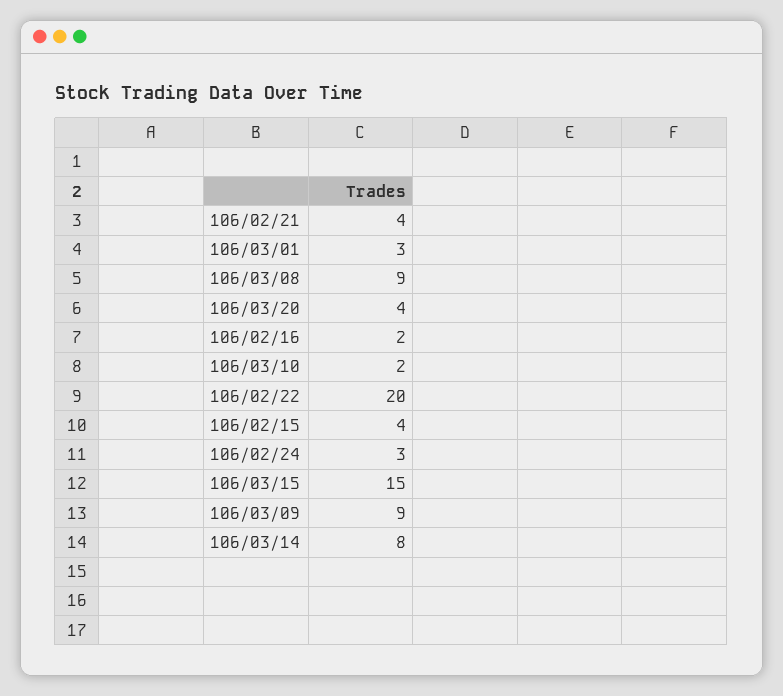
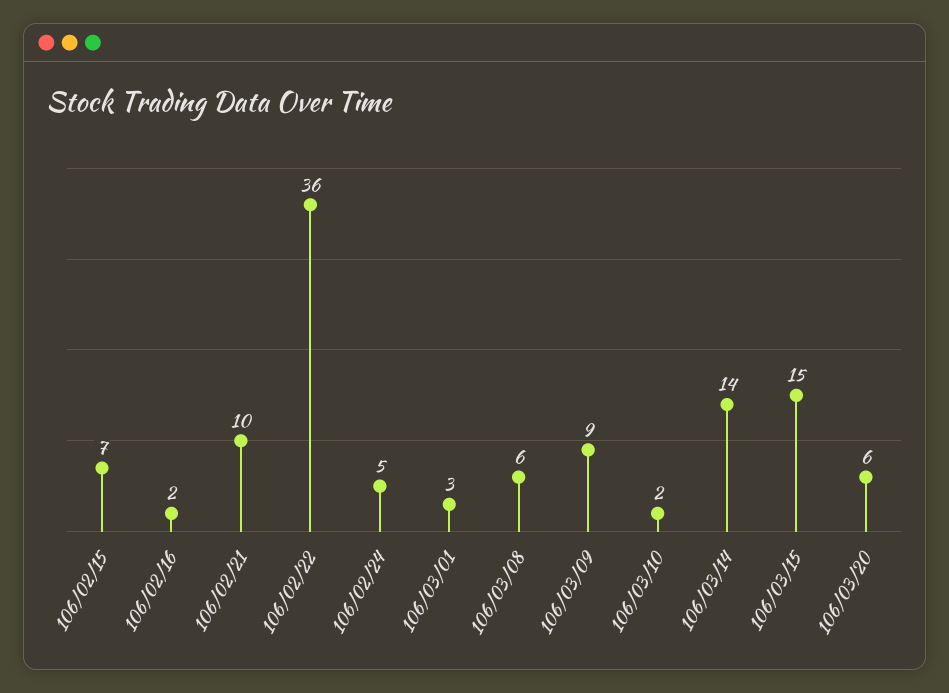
106/02/21: 4 -> 10
106/03/08: 9 -> 6
106/03/20: 4 -> 6
106/02/22: 20 -> 36
106/02/15: 4 -> 7
106/02/24: 3 -> 5
106/03/14: 8 -> 14

